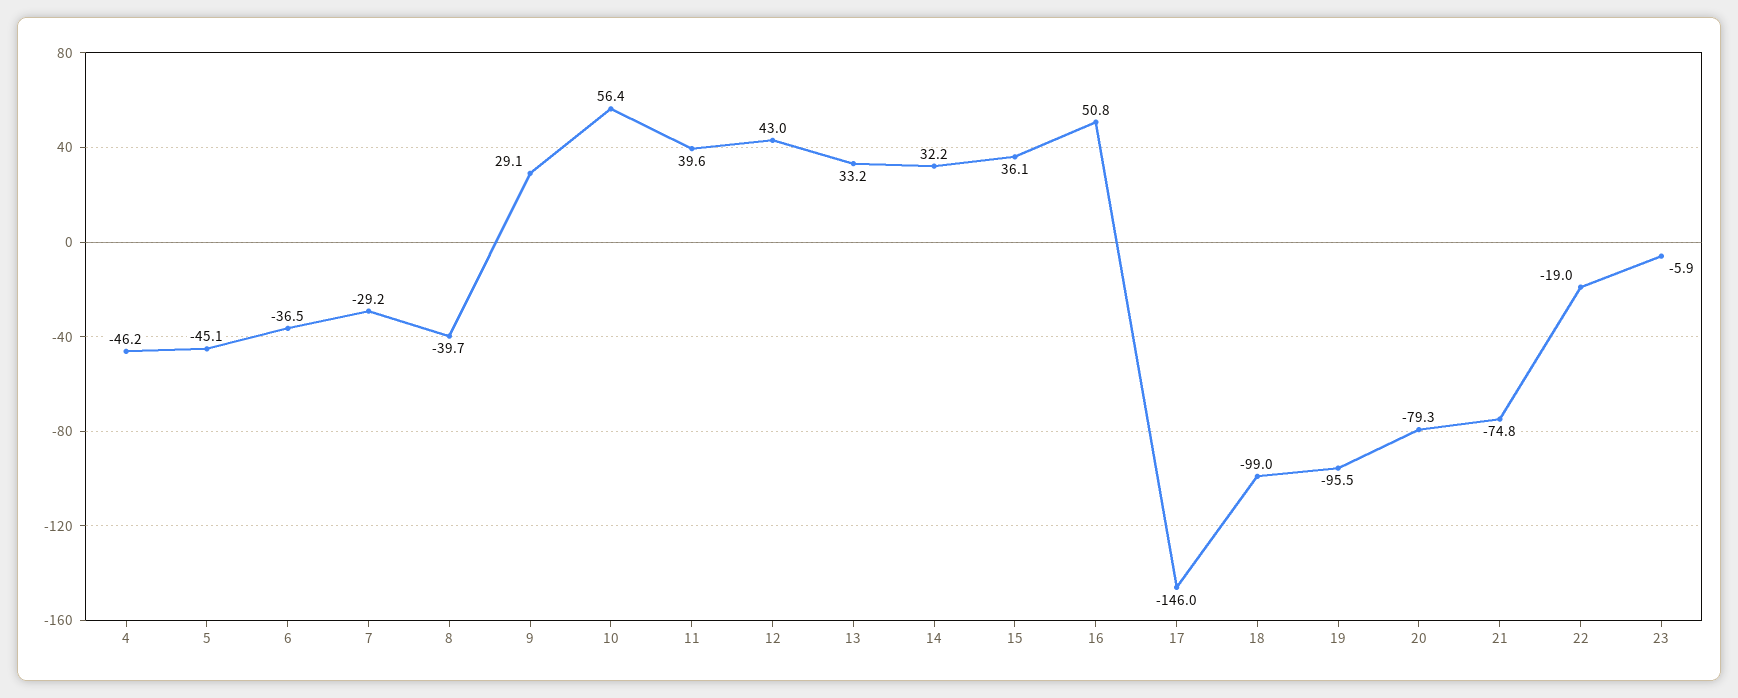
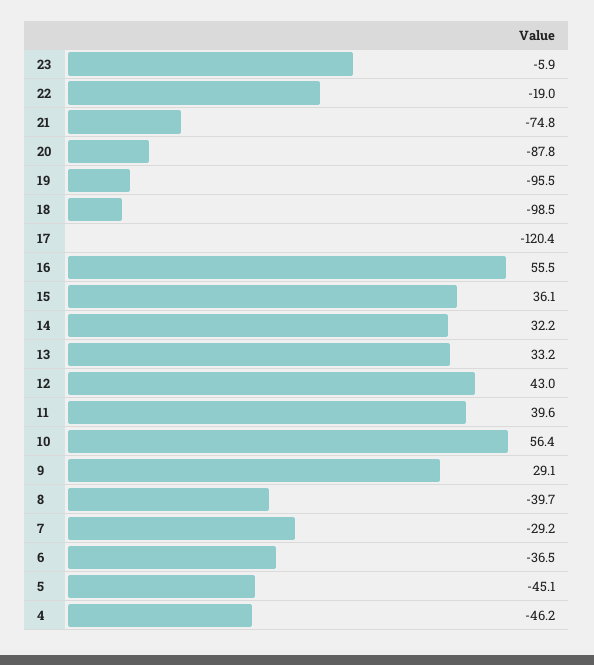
16: 50.8 -> 55.5
17: -146 -> -120.4
18: -99 -> -98.5
20: -79.3 -> -87.8

